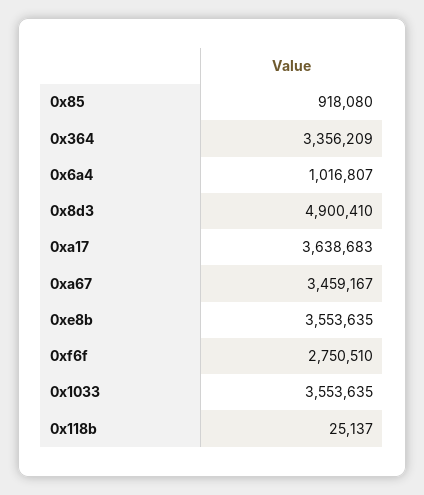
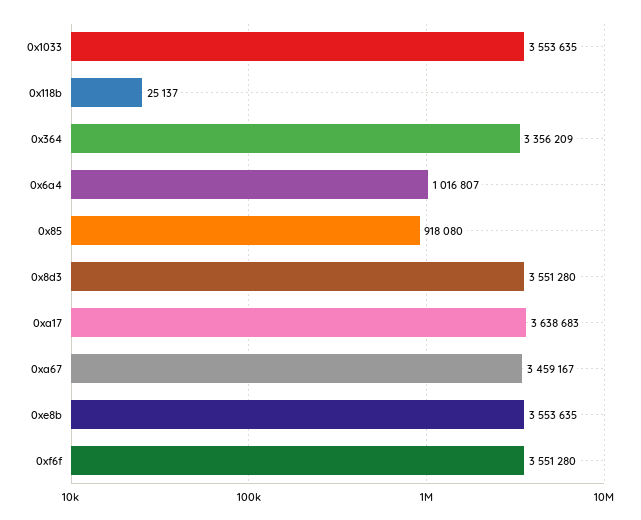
0x8d3: 4900410 -> 3551280
0xf6f: 2750510 -> 3551280

